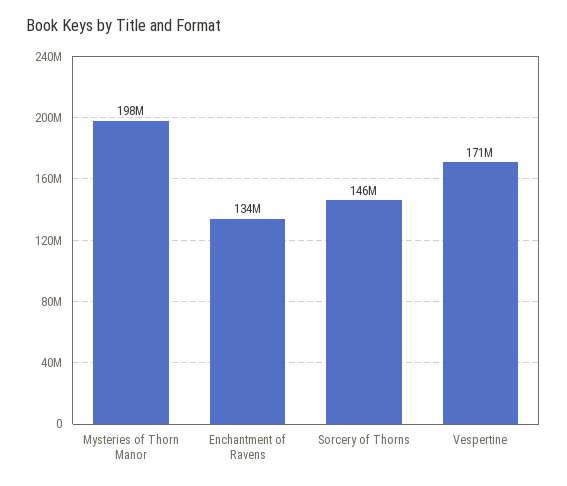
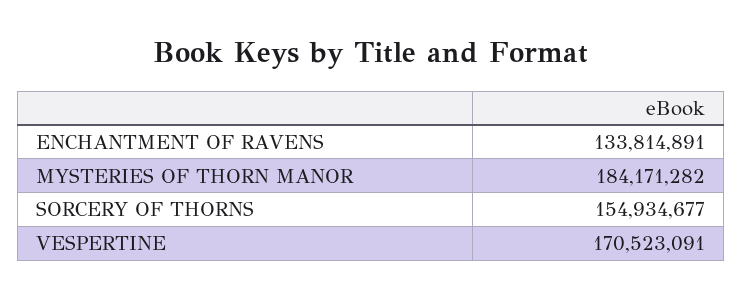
Mysteries of Thorn Manor: 198000000 -> 184171282
Sorcery of Thorns: 146000000 -> 154934677

